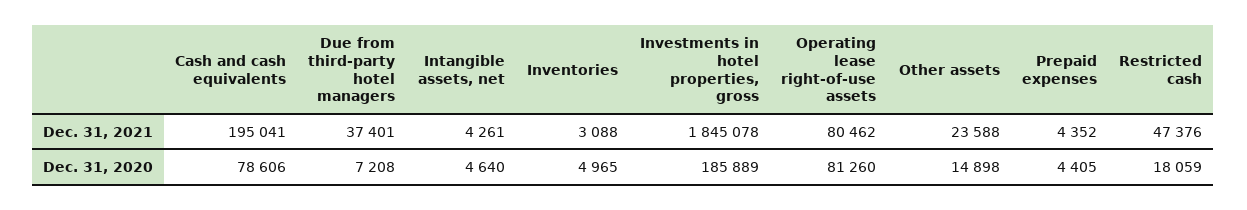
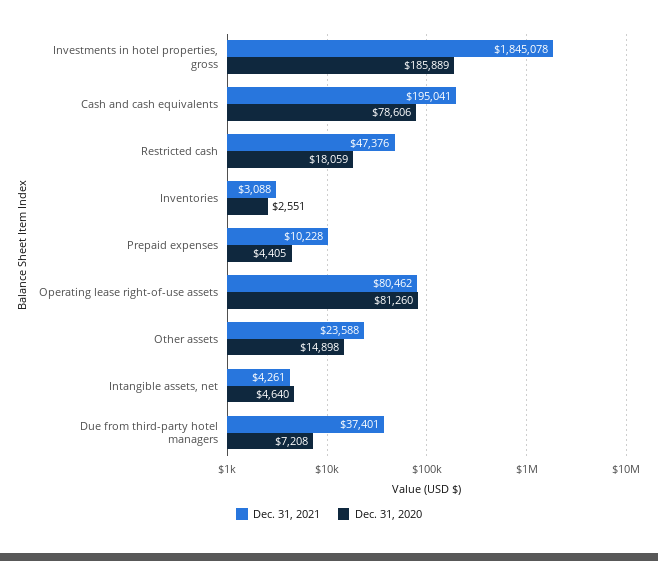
Dec. 31, 2021, Prepaid expenses: 4352 -> 10228
Dec. 31, 2020, Inventories: 4965 -> 2551

